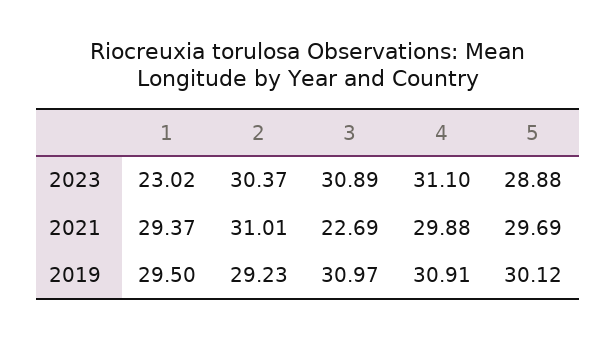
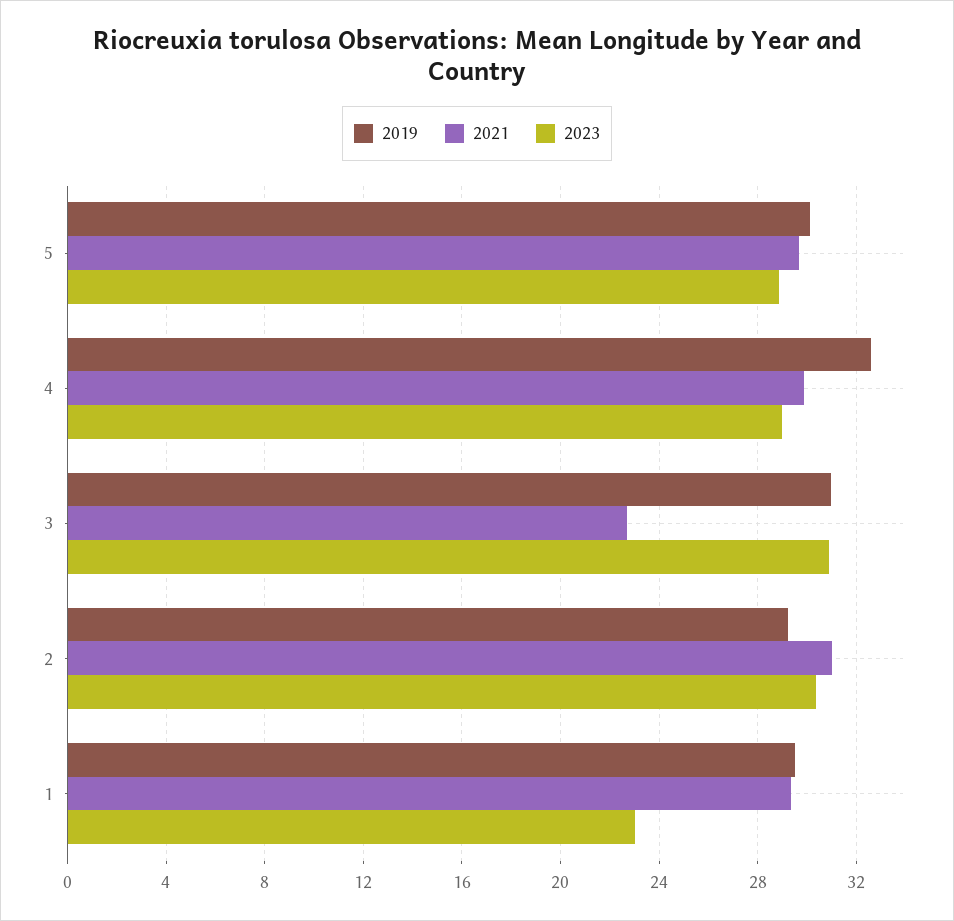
2023, 4: 31.1 -> 29
2019, 4: 30.91 -> 32.5

